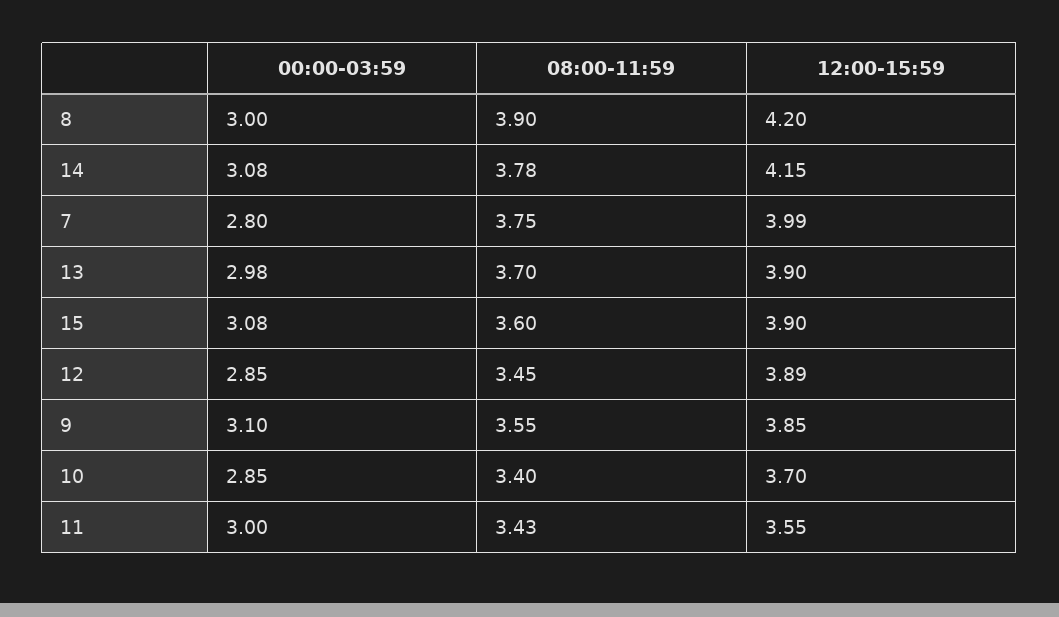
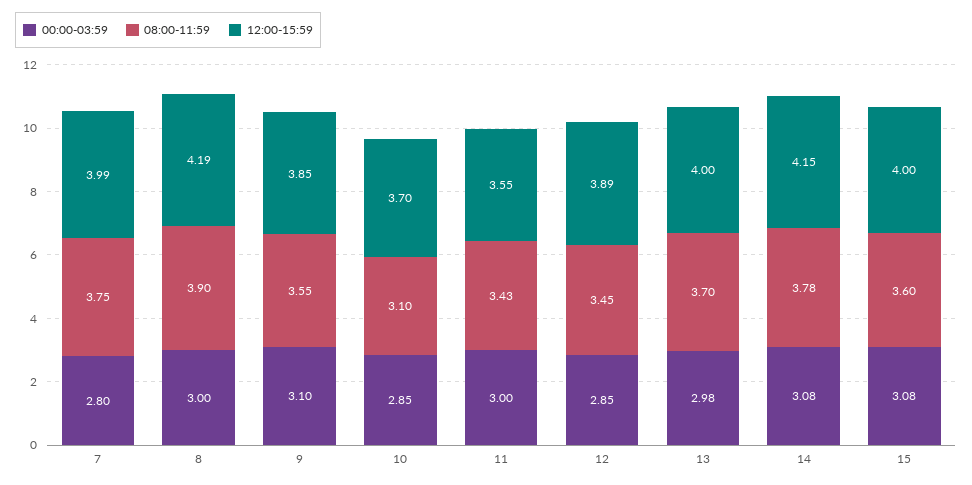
12:00-15:59, 8: 4.2 -> 4.19
12:00-15:59, 13: 3.9 -> 4
12:00-15:59, 15: 3.9 -> 4
08:00-11:59, 10: 3.4 -> 3.1

